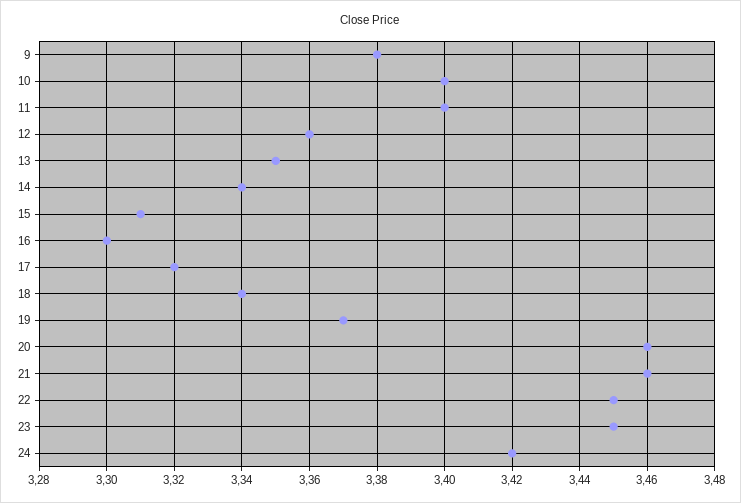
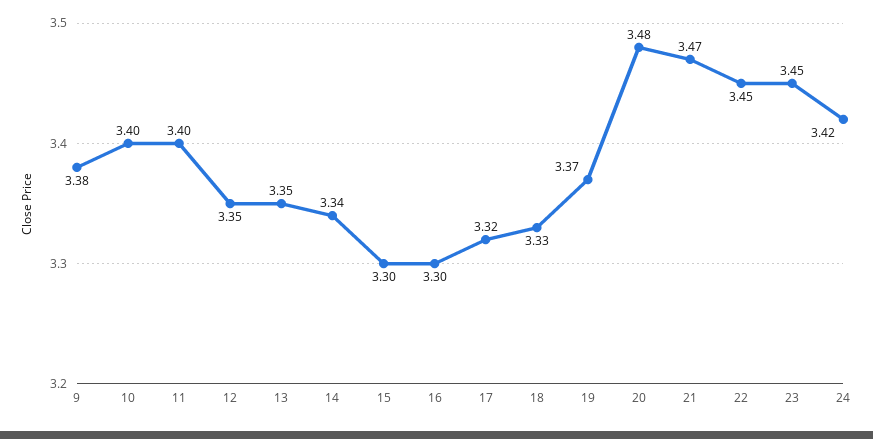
12: 3.36 -> 3.35
15: 3.31 -> 3.3
18: 3.34 -> 3.33
20: 3.46 -> 3.48
21: 3.46 -> 3.47

